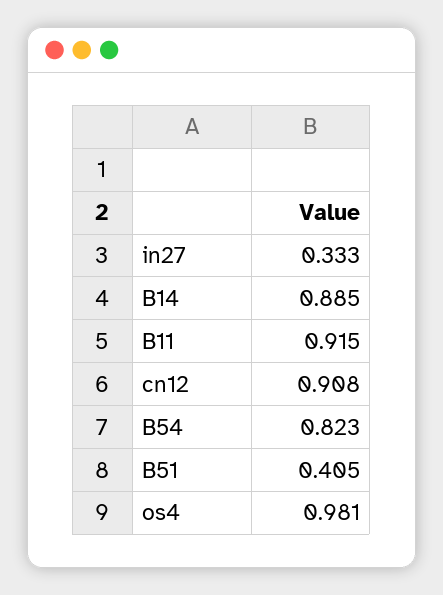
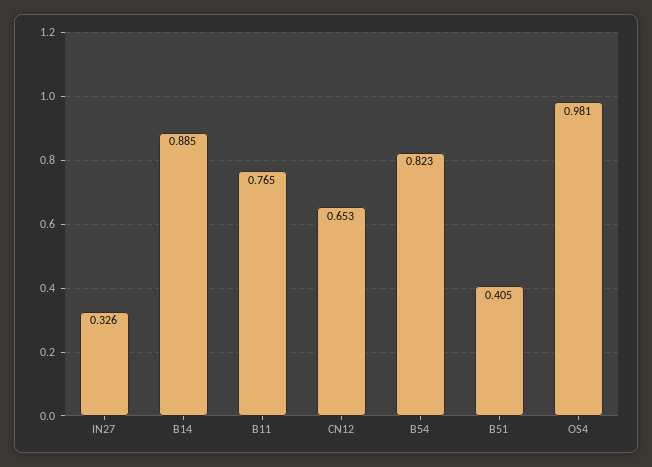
in27: 0.333 -> 0.326
B11: 0.915 -> 0.765
cn12: 0.908 -> 0.653

